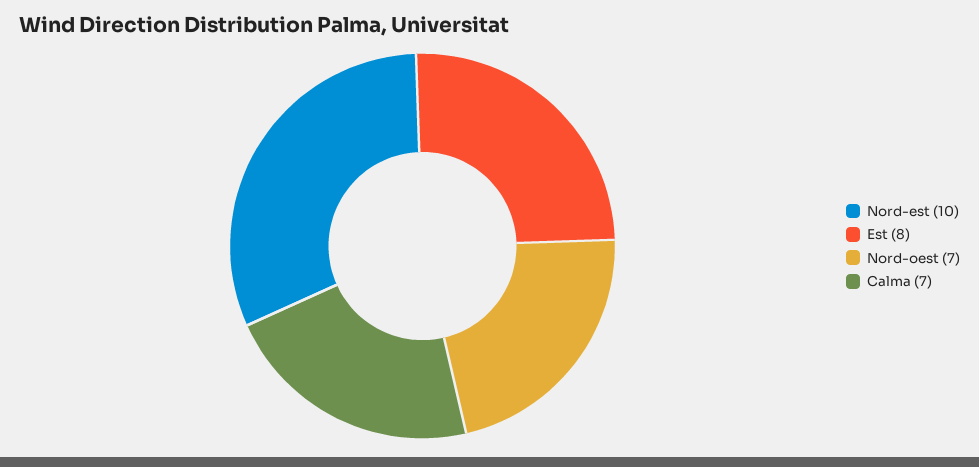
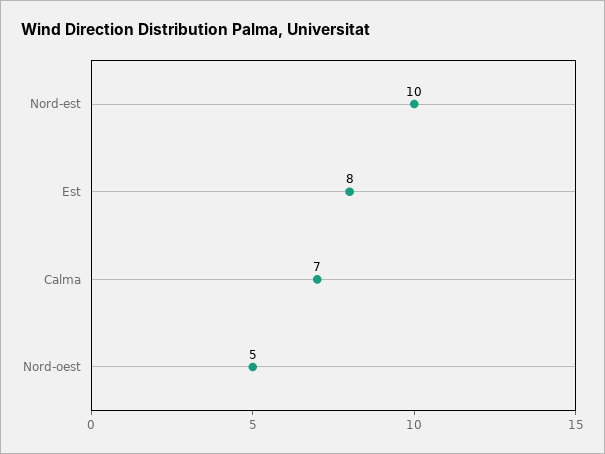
Nord-oest: 7 -> 5

